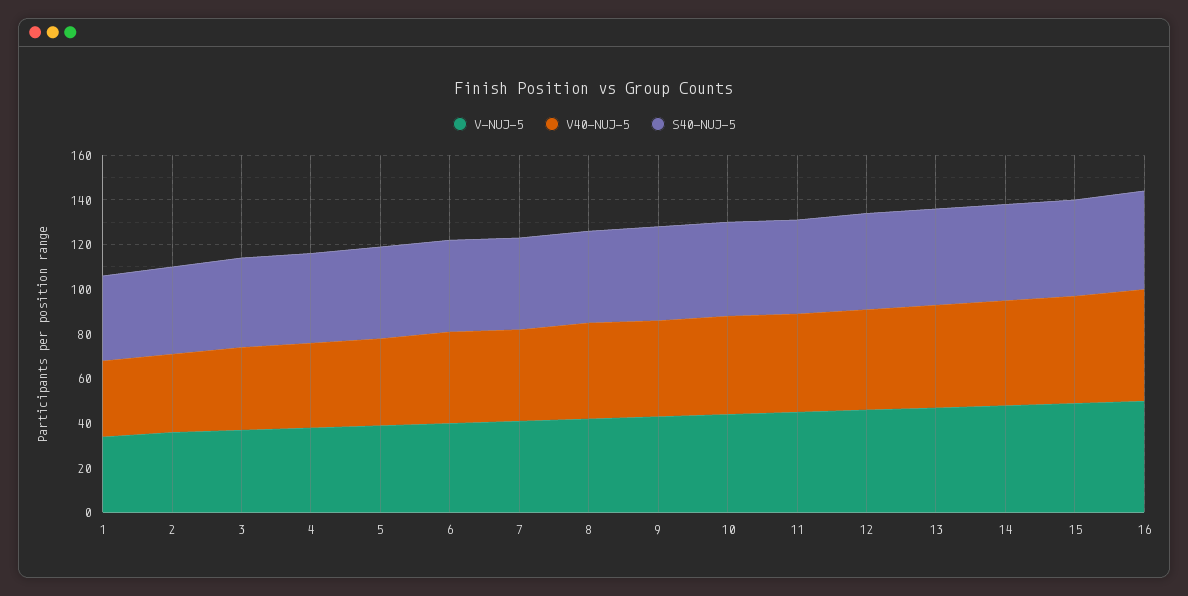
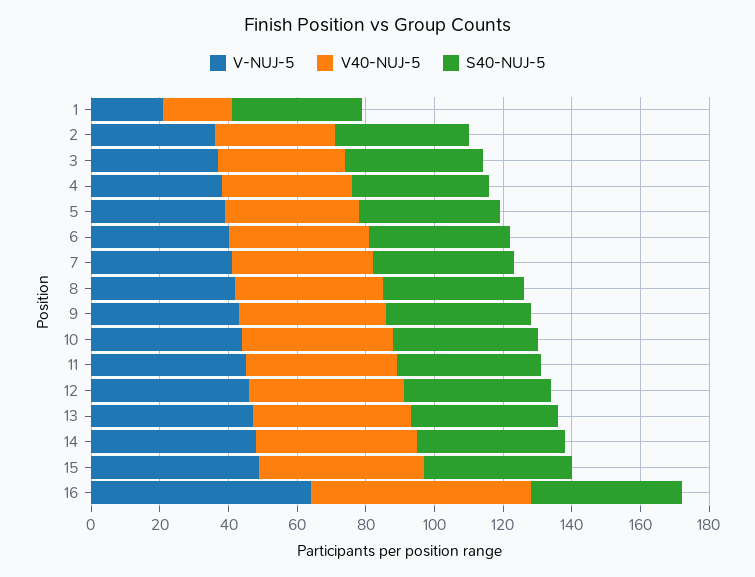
V-NUJ-5, 1: 35 -> 20
V40-NUJ-5, 1: 35 -> 20
V-NUJ-5, 16: 50 -> 65
V40-NUJ-5, 16: 50 -> 65

